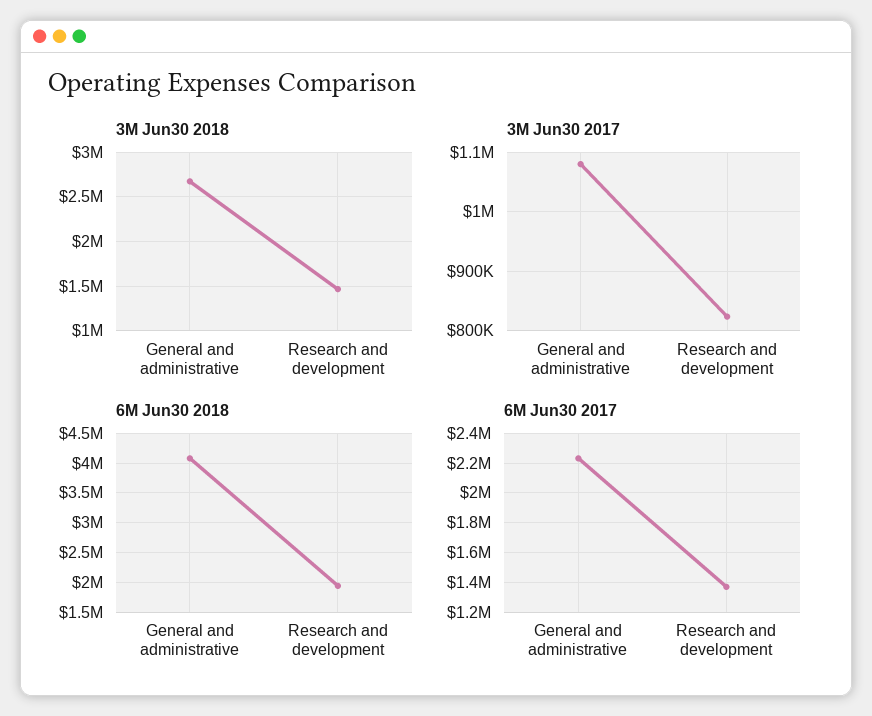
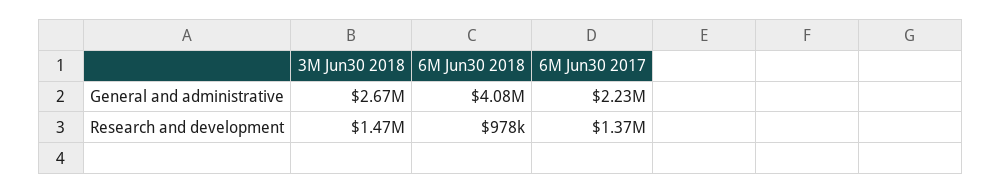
3M Jun30 2017, General and administrative: 1080000 -> none
3M Jun30 2017, Research and development: 820000 -> none
6M Jun30 2018, Research and development: 2000000 -> 978000

